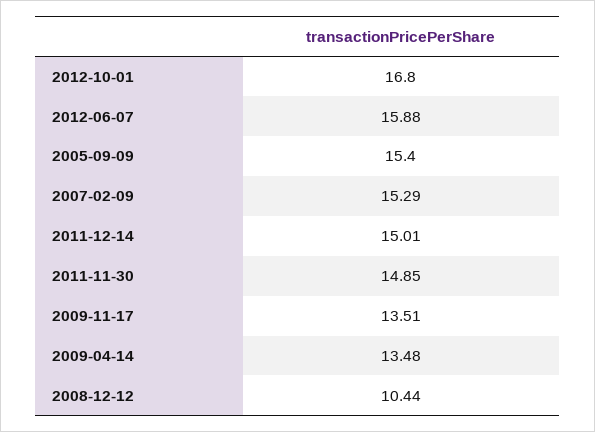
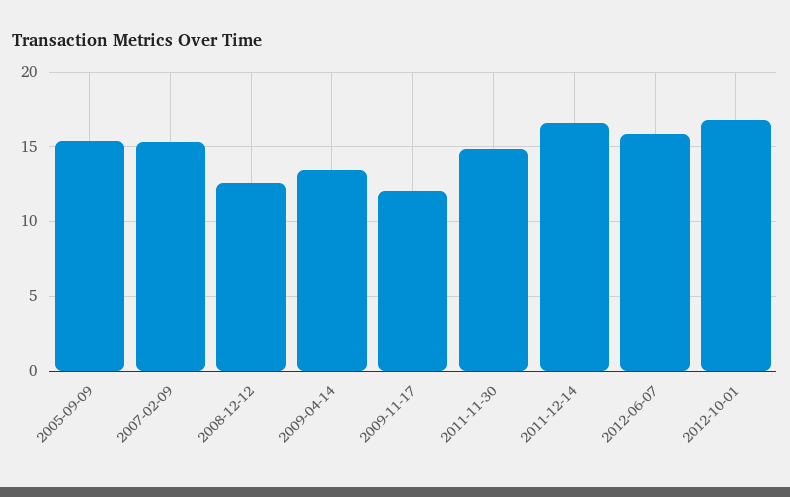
2011-12-14: 15.01 -> 16.5
2009-11-17: 13.51 -> 12
2008-12-12: 10.44 -> 12.5

